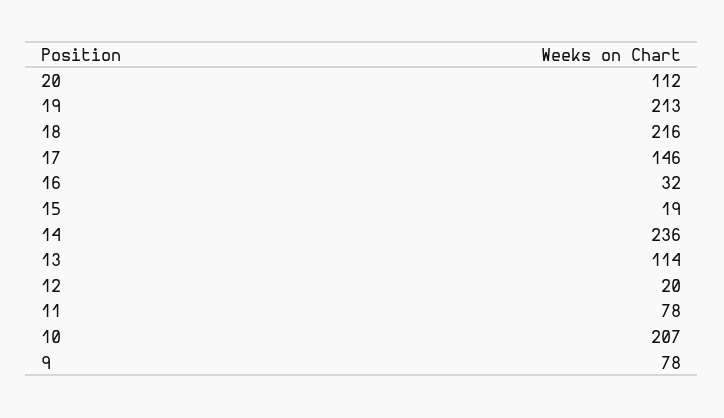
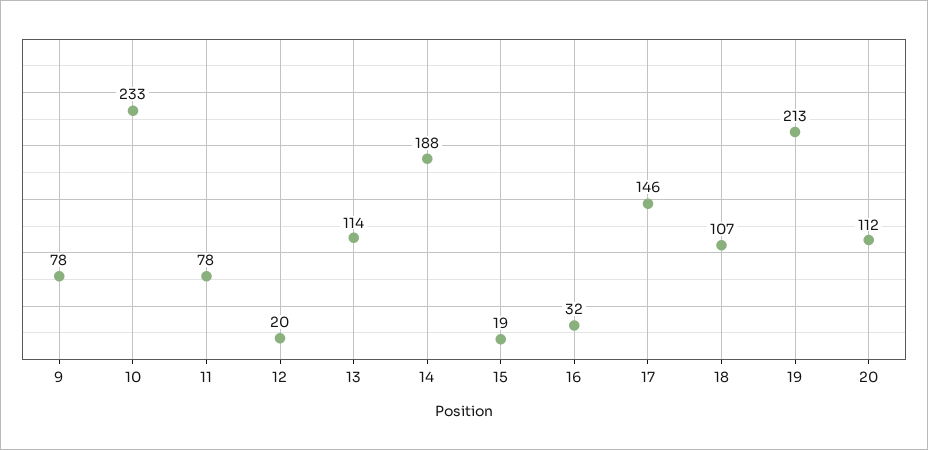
18: 216 -> 107
14: 236 -> 188
10: 207 -> 233

